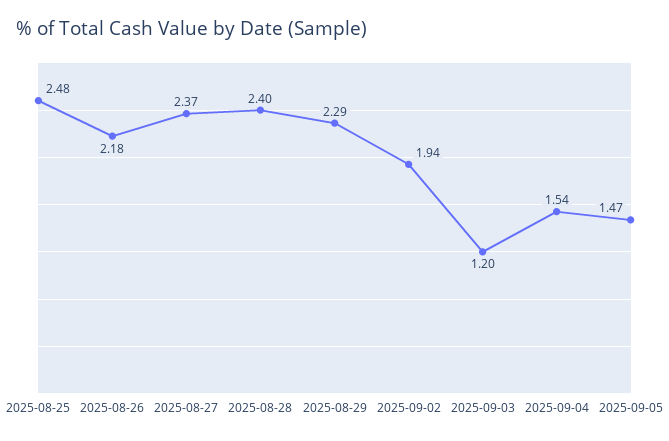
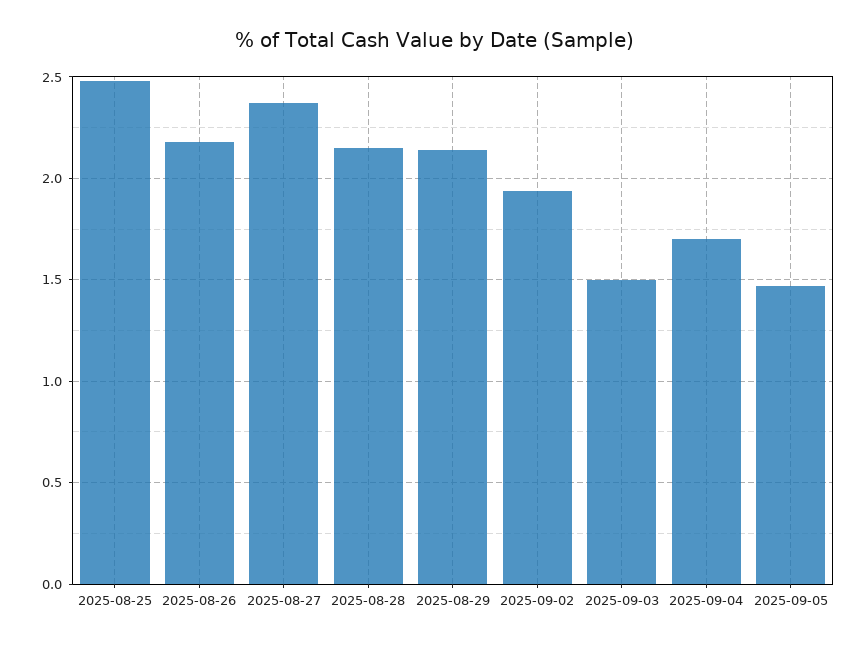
2025-08-28: 2.4 -> 2.15
2025-08-29: 2.29 -> 2.15
2025-09-03: 1.2 -> 1.5
2025-09-04: 1.54 -> 1.7

